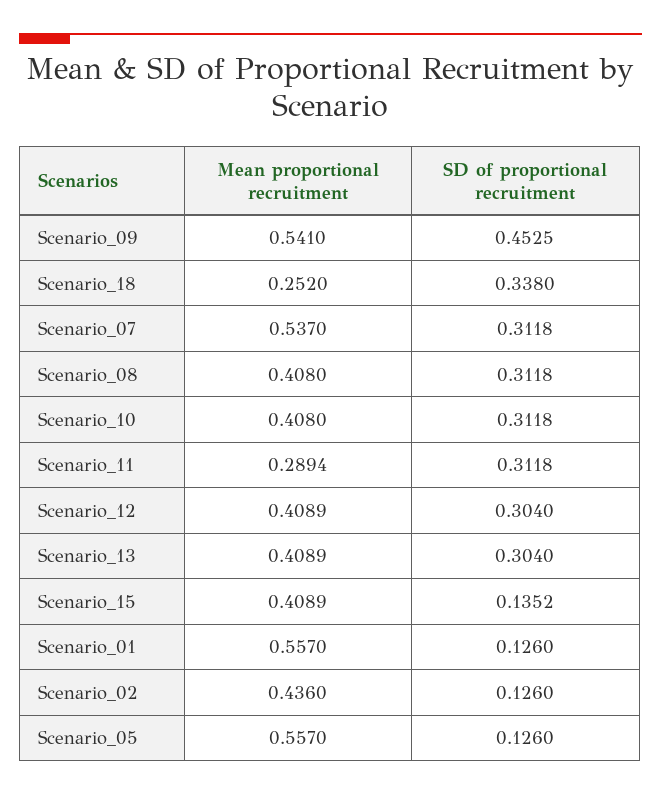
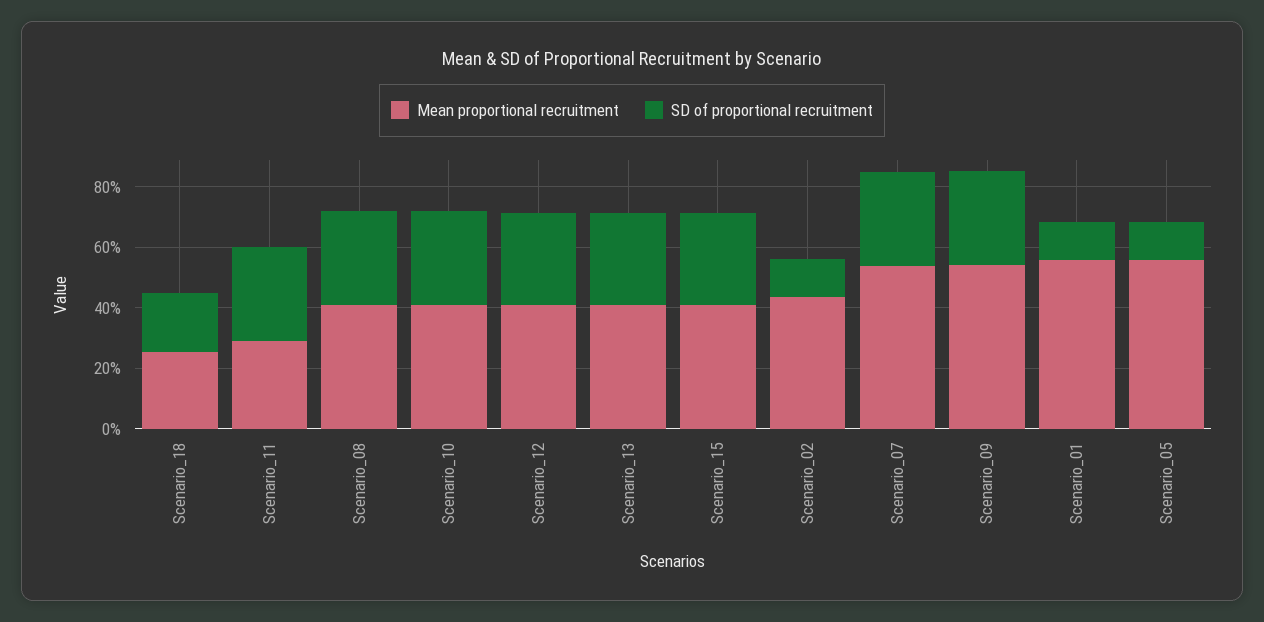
SD of proportional recruitment, Scenario_09: 0.4525 -> 0.3
SD of proportional recruitment, Scenario_18: 0.338 -> 0.2
SD of proportional recruitment, Scenario_15: 0.1352 -> 0.3

